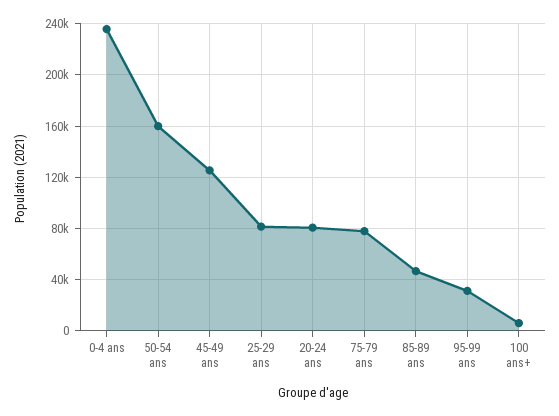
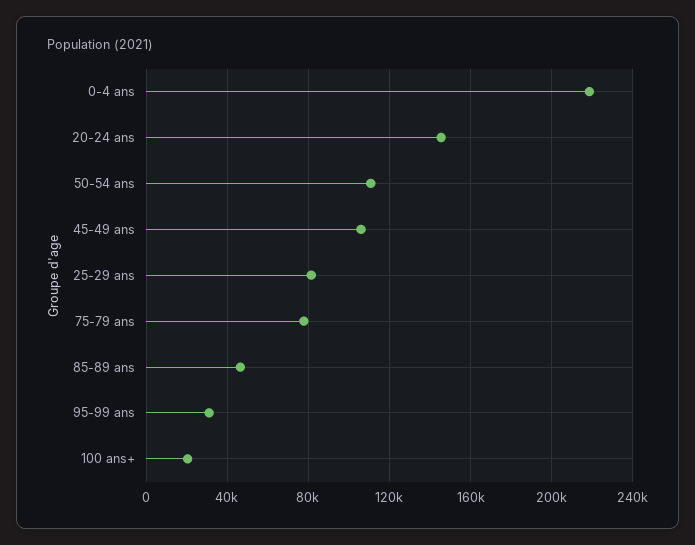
0-4 ans: 235000 -> 220000
50-54 ans: 160000 -> 110000
45-49 ans: 125000 -> 105000
20-24 ans: 80000 -> 145000
100 ans+: 5000 -> 20000

